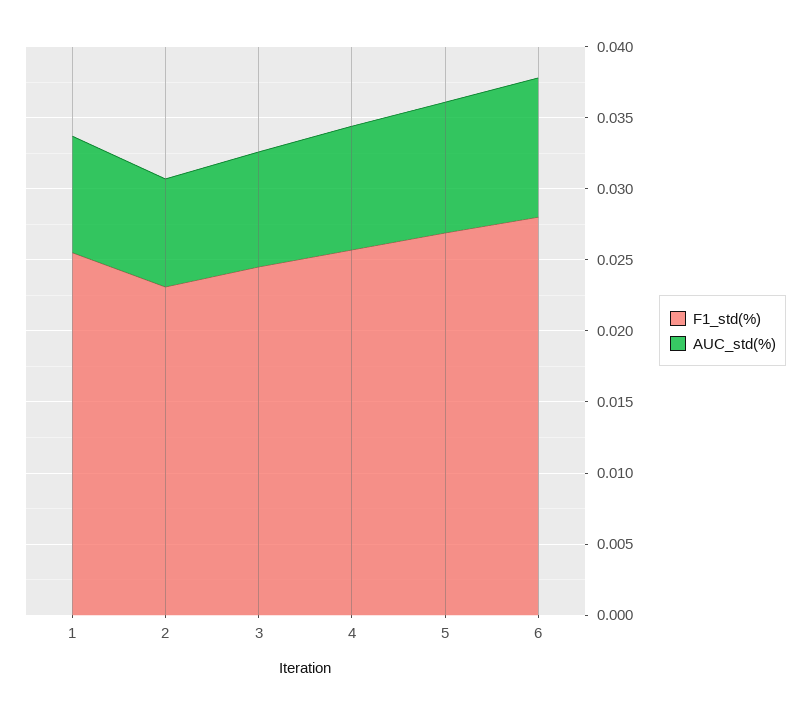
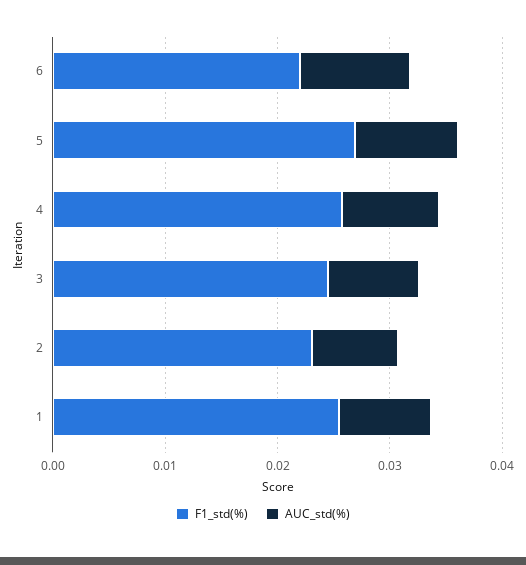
F1_std(%), 6: 0.028 -> 0.022

